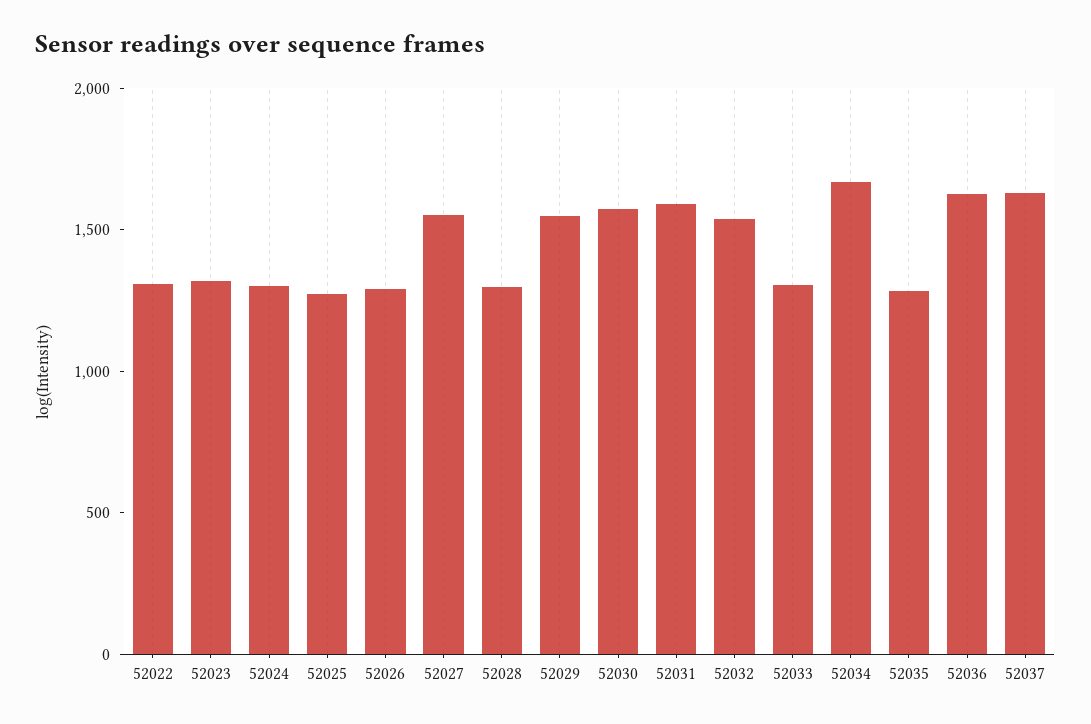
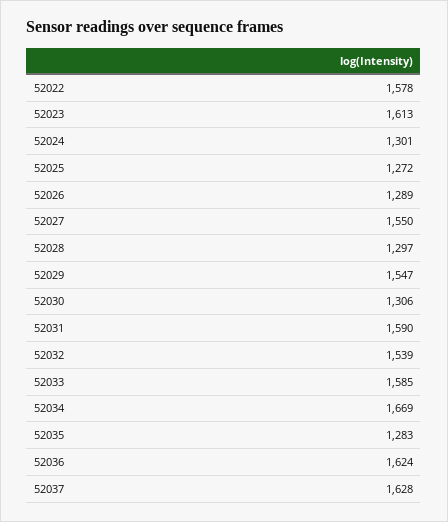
52022: 1300 -> 1578
52023: 1300 -> 1613
52030: 1600 -> 1306
52033: 1300 -> 1585

